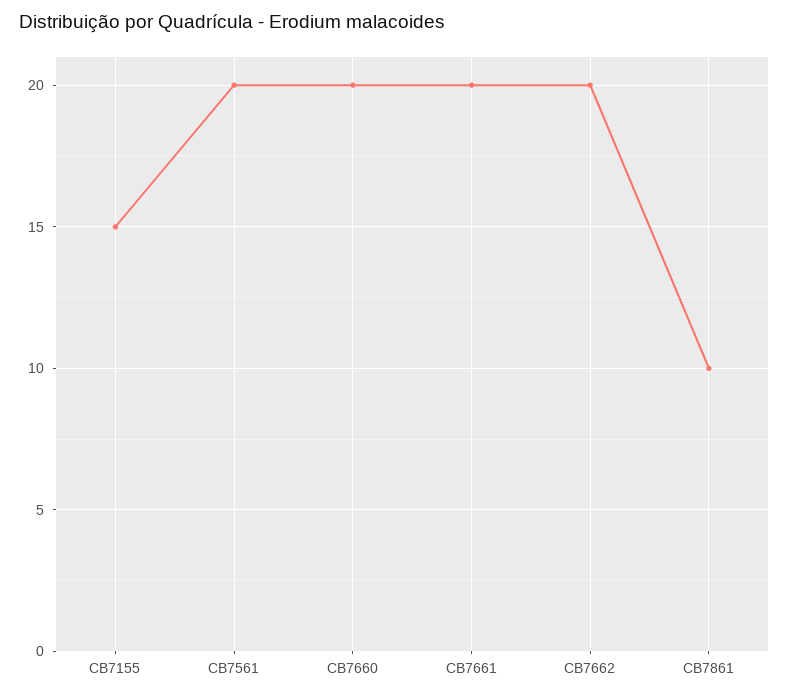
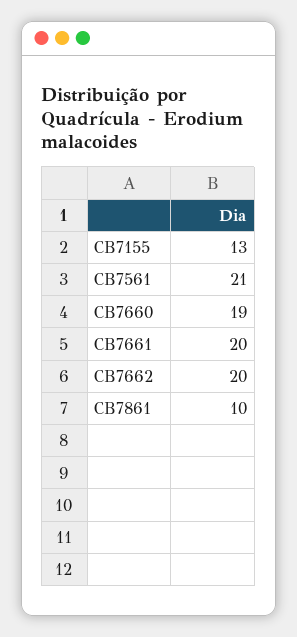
CB7155: 15 -> 13
CB7561: 20 -> 21
CB7660: 20 -> 19

